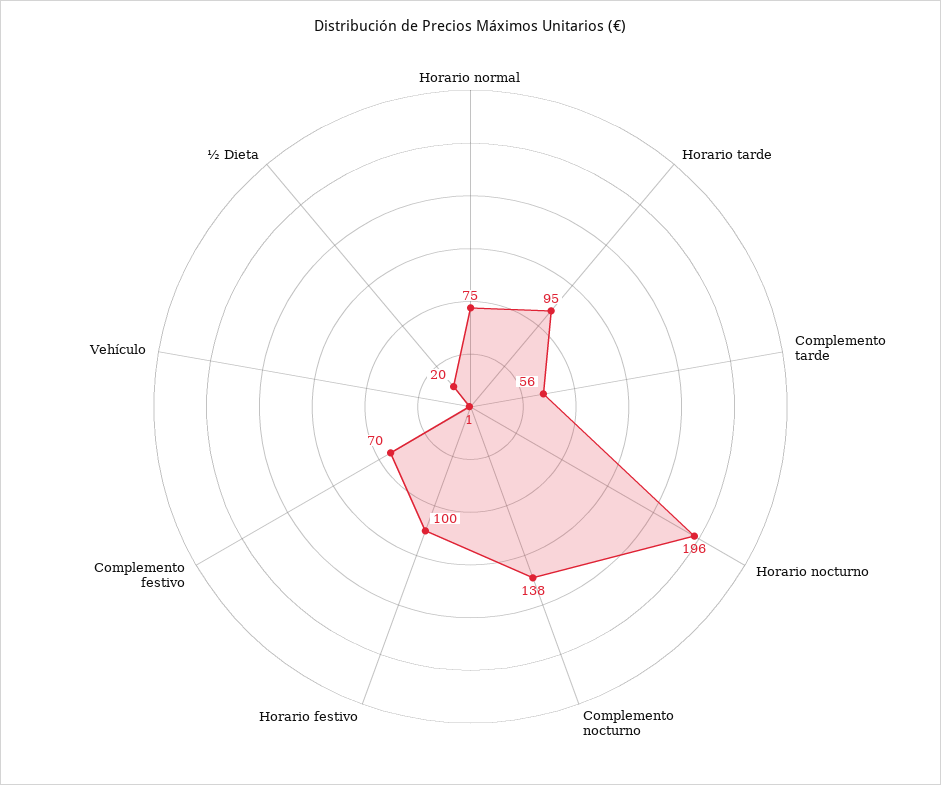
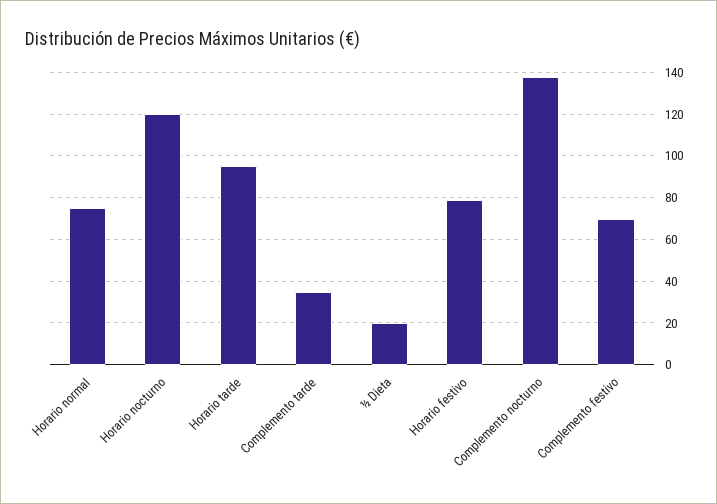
Complemento tarde: 56 -> 35
Horario nocturno: 196 -> 120
Horario festivo: 100 -> 80
Vehículo: 1 -> none

